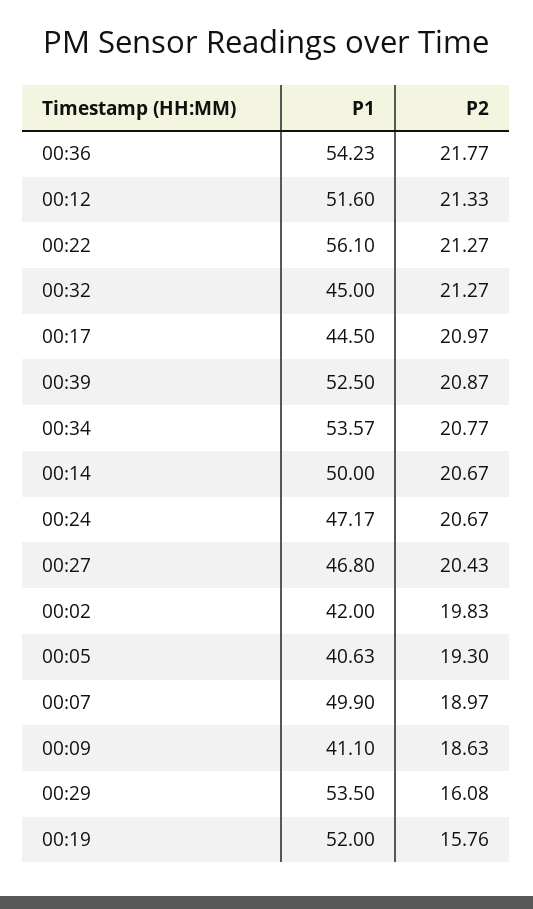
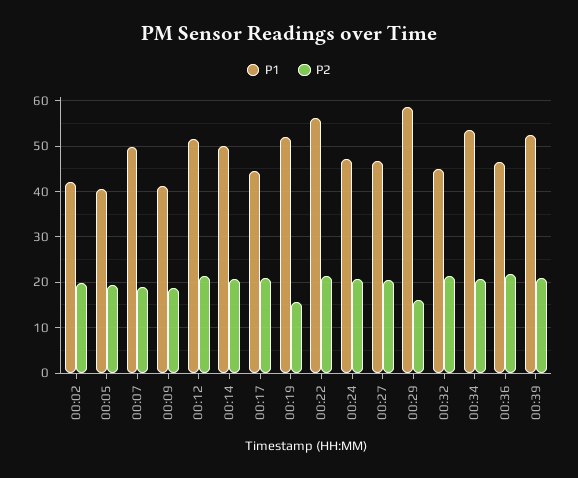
P1, 00:36: 54.23 -> 46
P1, 00:29: 53.5 -> 58

